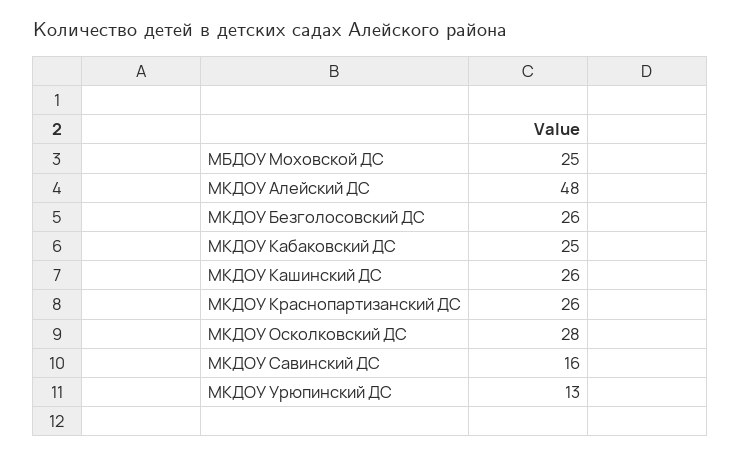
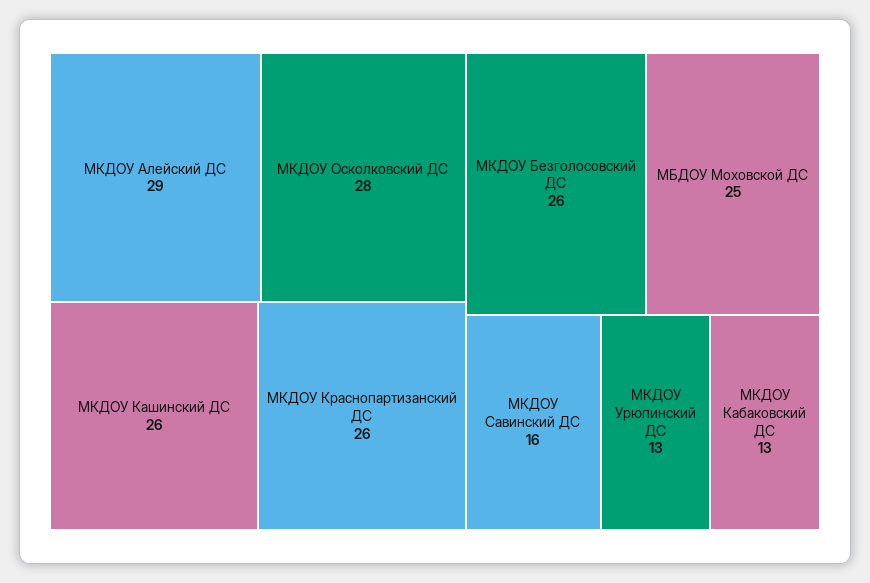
МКДОУ Алейский ДС: 48 -> 29
МКДОУ Кабаковский ДС: 25 -> 13

